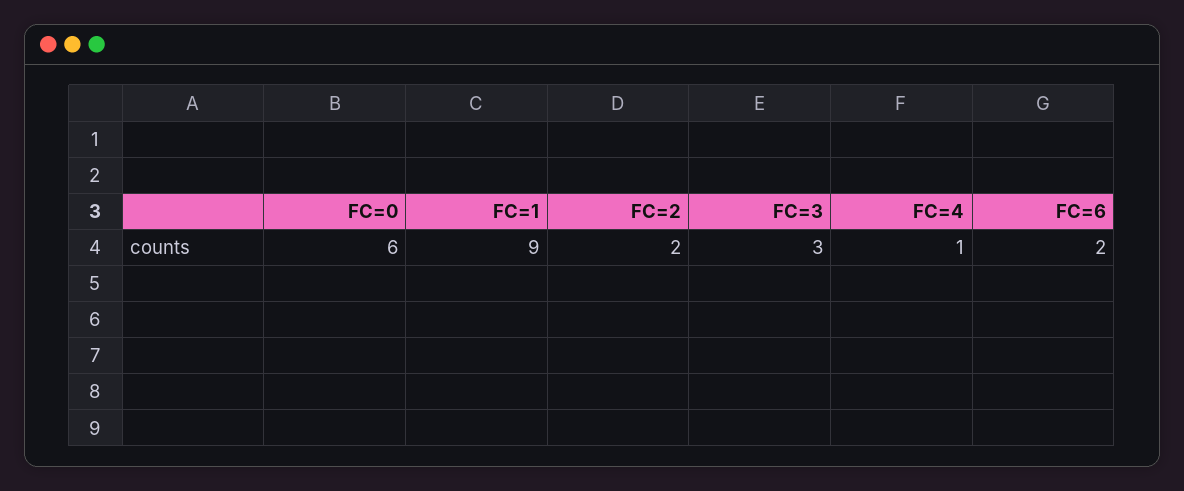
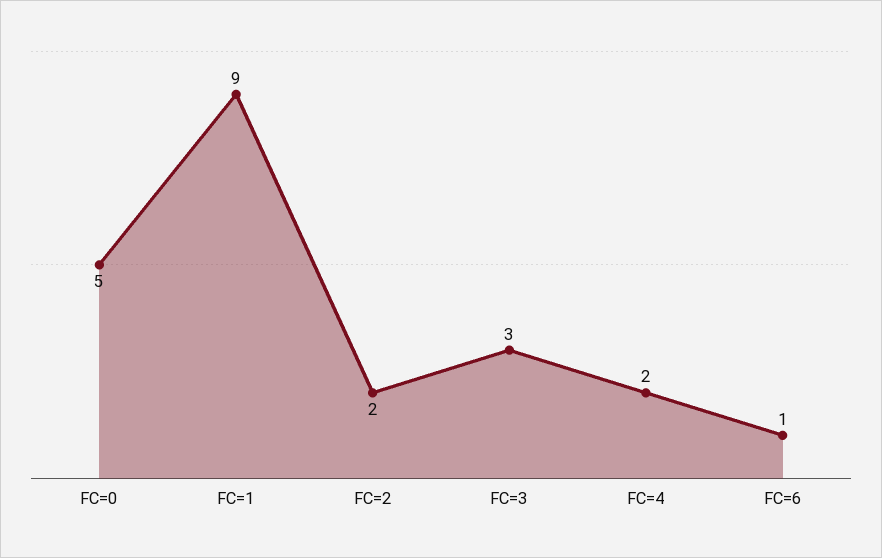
FC=0: 6 -> 5
FC=4: 1 -> 2
FC=6: 2 -> 1

